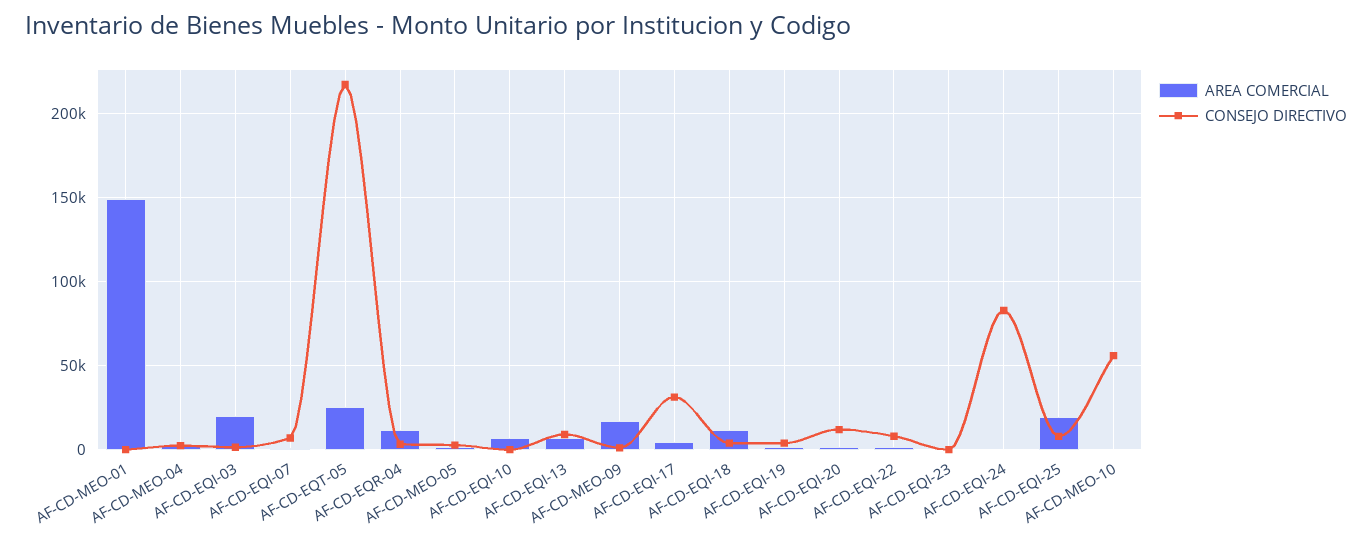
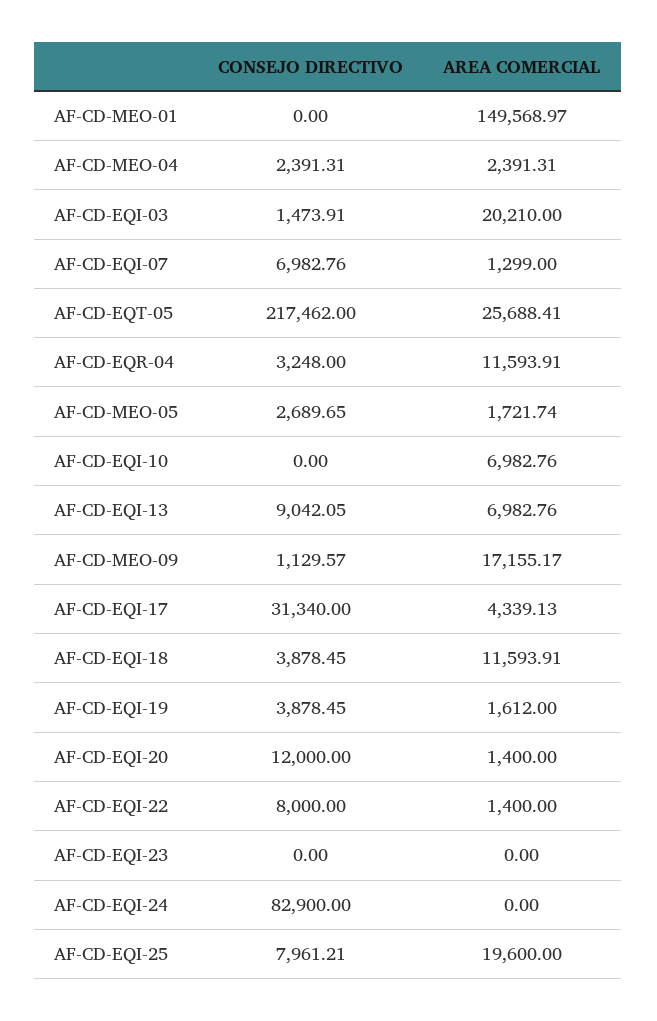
AREA COMERCIAL, AF-CD-MEO-10: 0 -> none
CONSEJO DIRECTIVO, AF-CD-MEO-10: 55000 -> none

